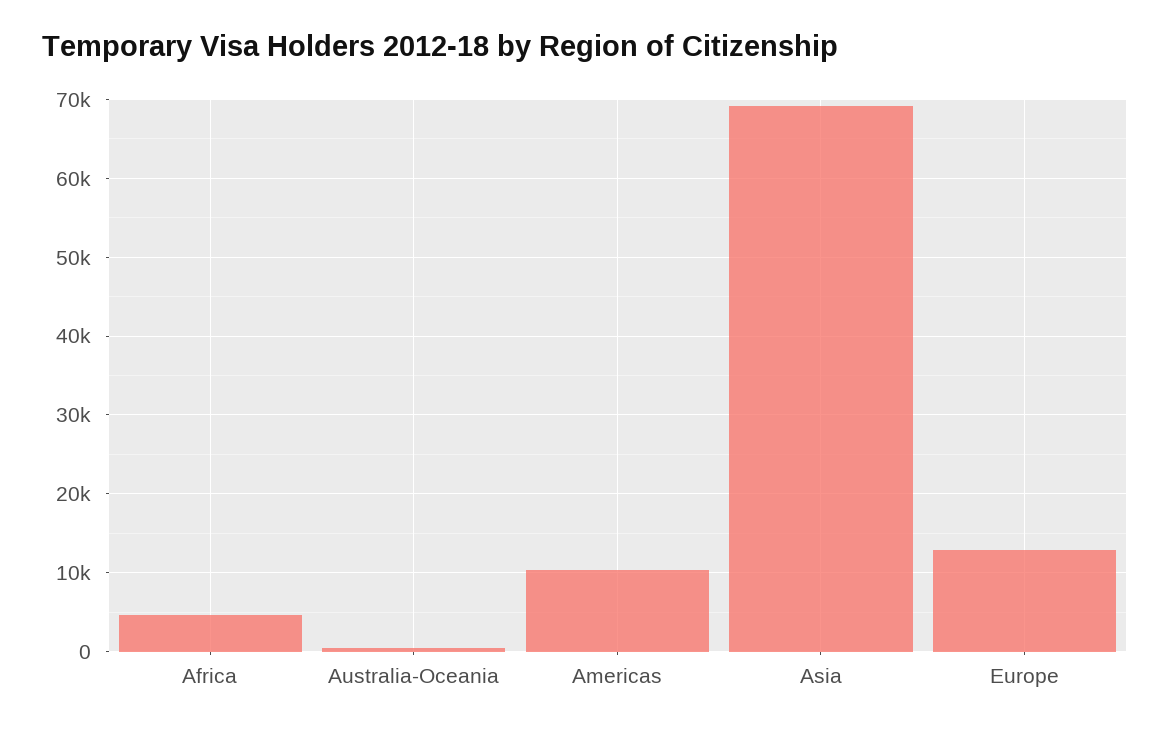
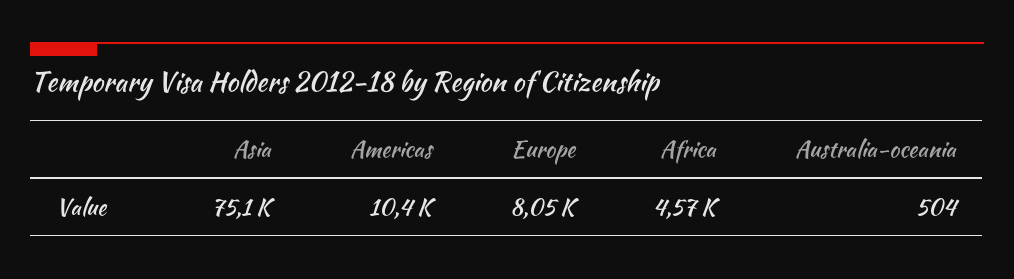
Asia: 69000 -> 75100
Europe: 13000 -> 8050

